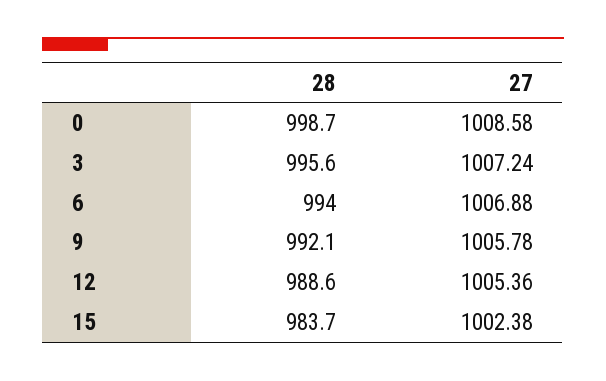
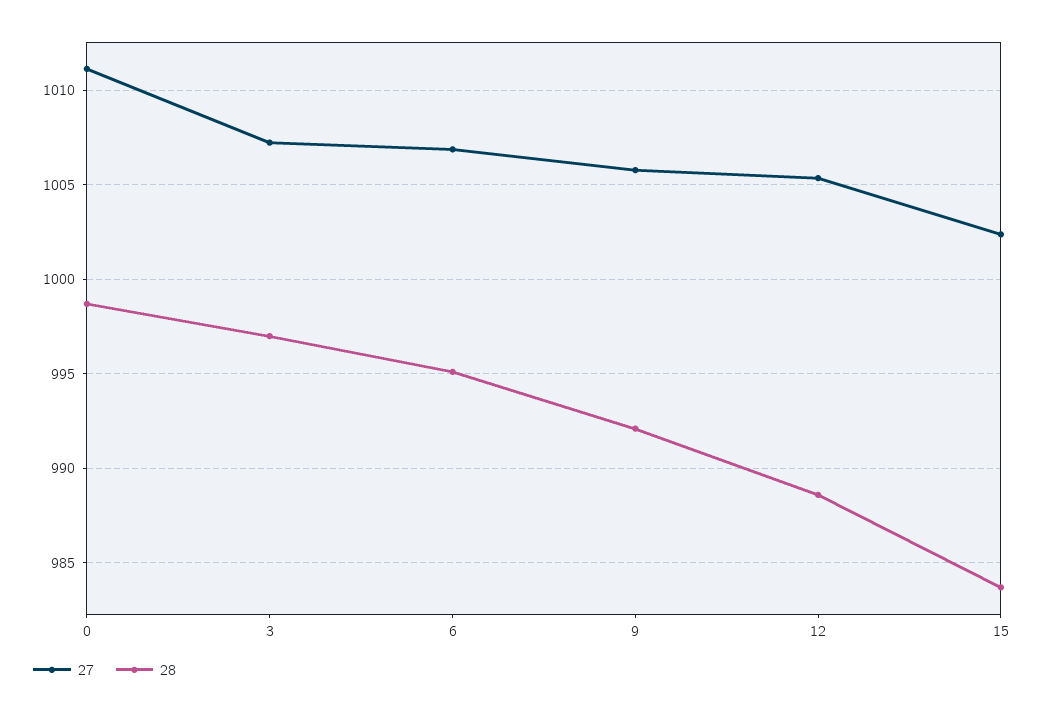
27, 0: 1008.58 -> 1011
28, 3: 995.6 -> 997
28, 6: 994 -> 995

